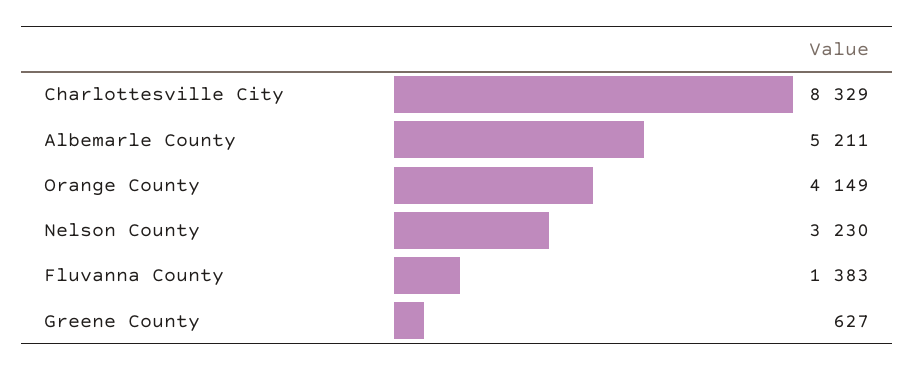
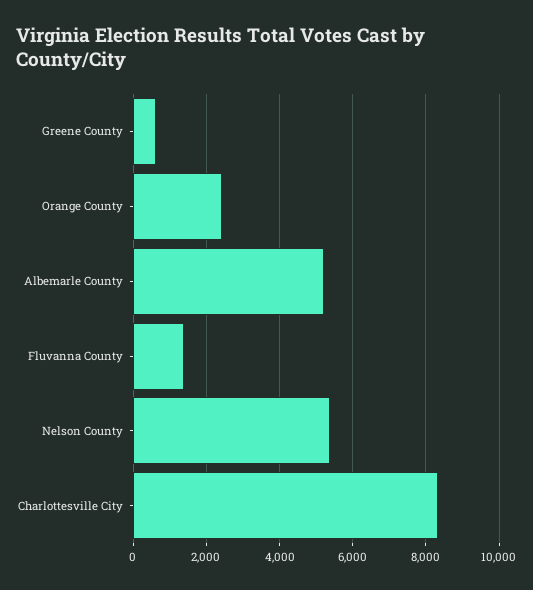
Orange County: 4149 -> 2400
Nelson County: 3230 -> 5400

